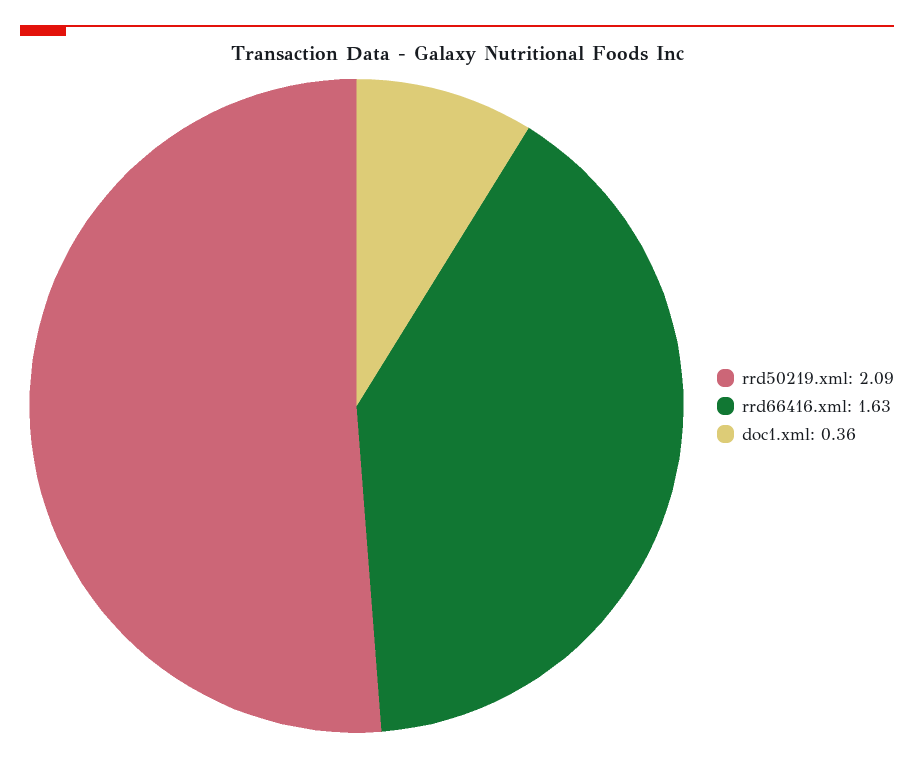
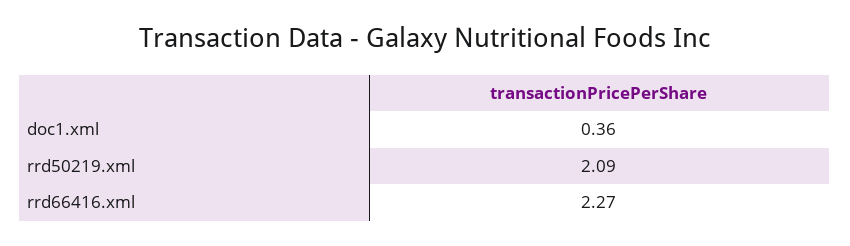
rrd66416.xml: 1.63 -> 2.27

